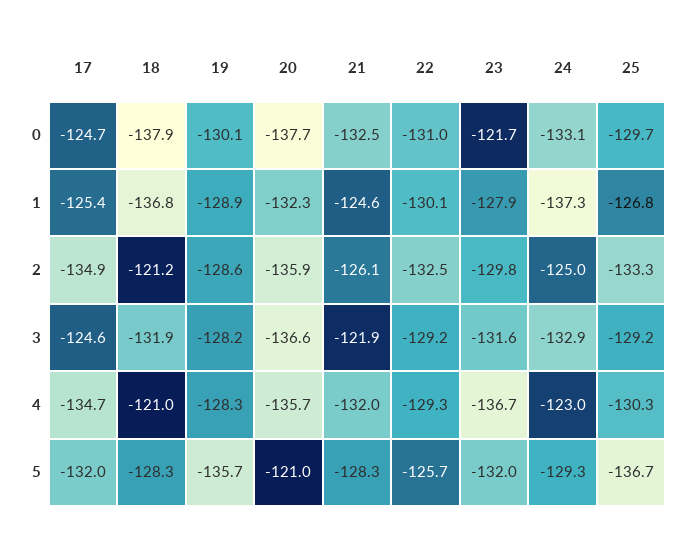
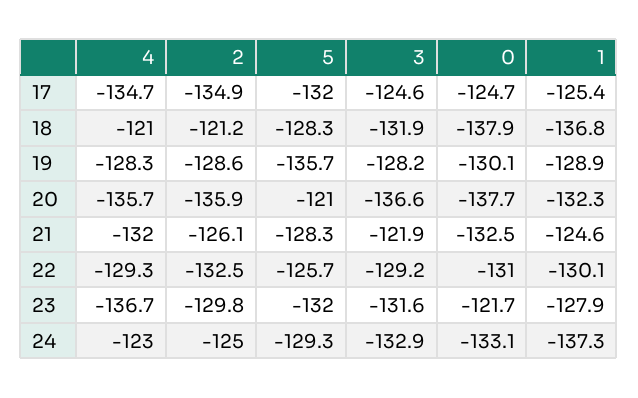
25, 0: -129.7 -> none
25, 1: -126.8 -> none
25, 2: -133.3 -> none
25, 3: -129.2 -> none
25, 4: -130.3 -> none
25, 5: -136.7 -> none

